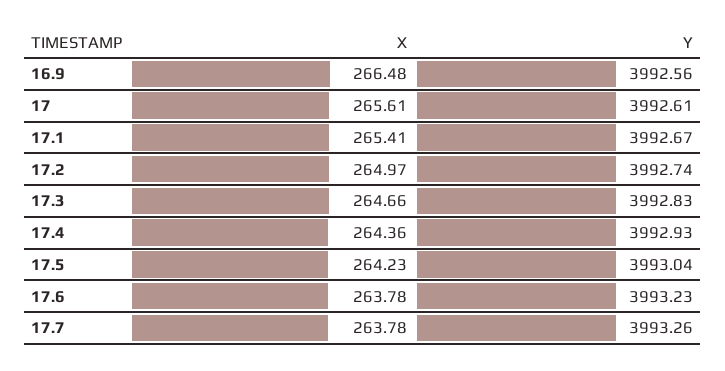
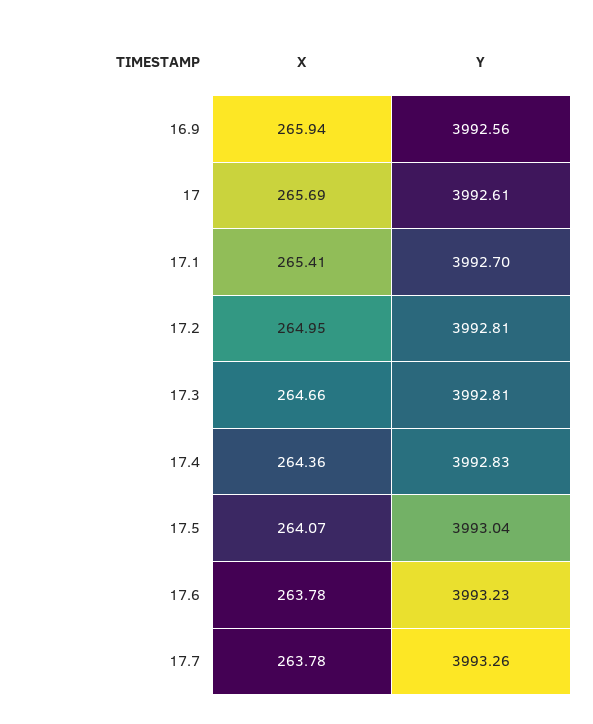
X, 16.9: 266.48 -> 265.94
X, 17: 265.61 -> 265.69
Y, 17.1: 3992.67 -> 3992.7
X, 17.2: 264.97 -> 264.95
Y, 17.2: 3992.74 -> 3992.81
Y, 17.3: 3992.83 -> 3992.81
Y, 17.4: 3992.93 -> 3992.83
X, 17.5: 264.23 -> 264.07

